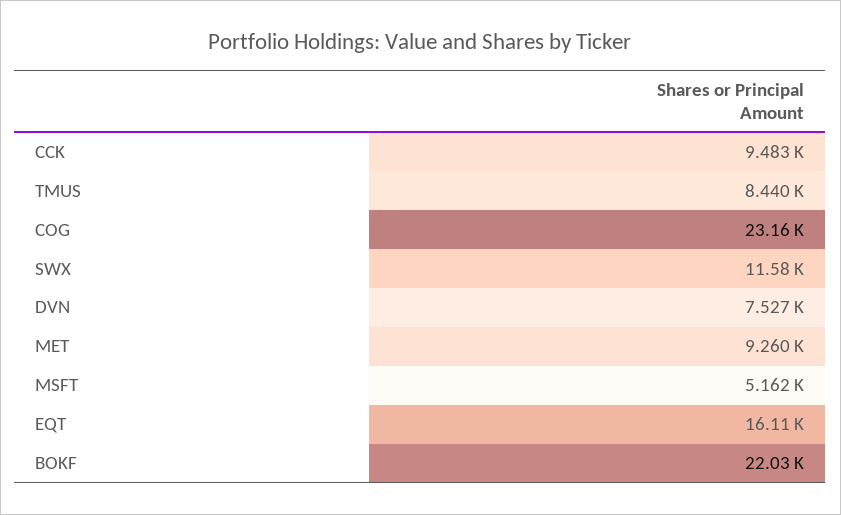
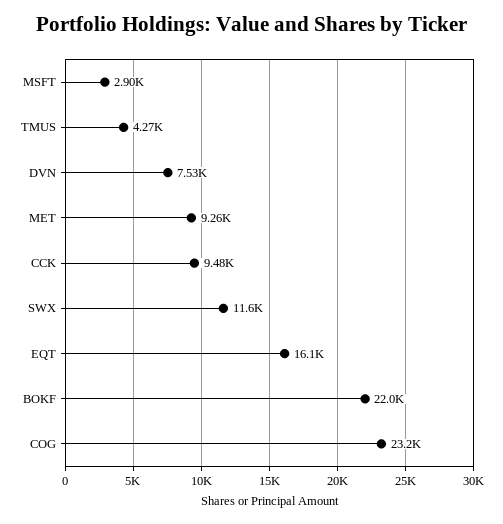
TMUS: 8440 -> 4270
MSFT: 5162 -> 2900

